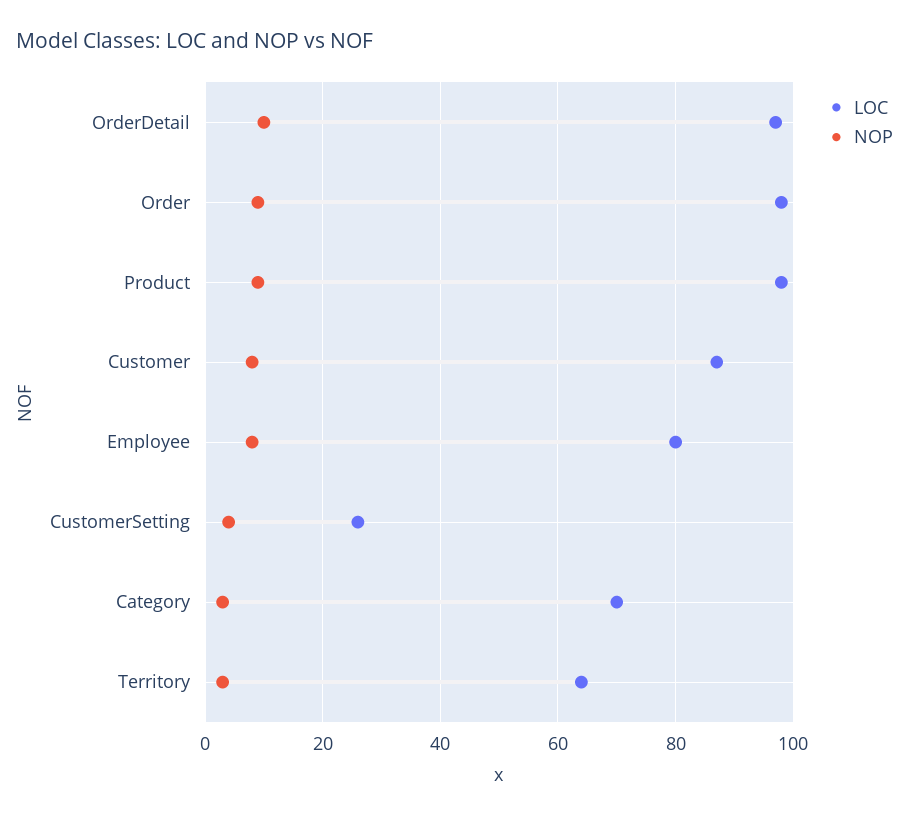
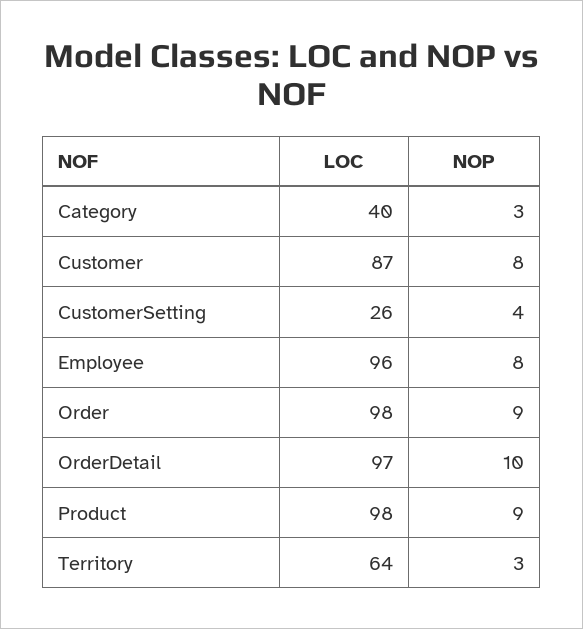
LOC, Employee: 80 -> 96
LOC, Category: 70 -> 40

